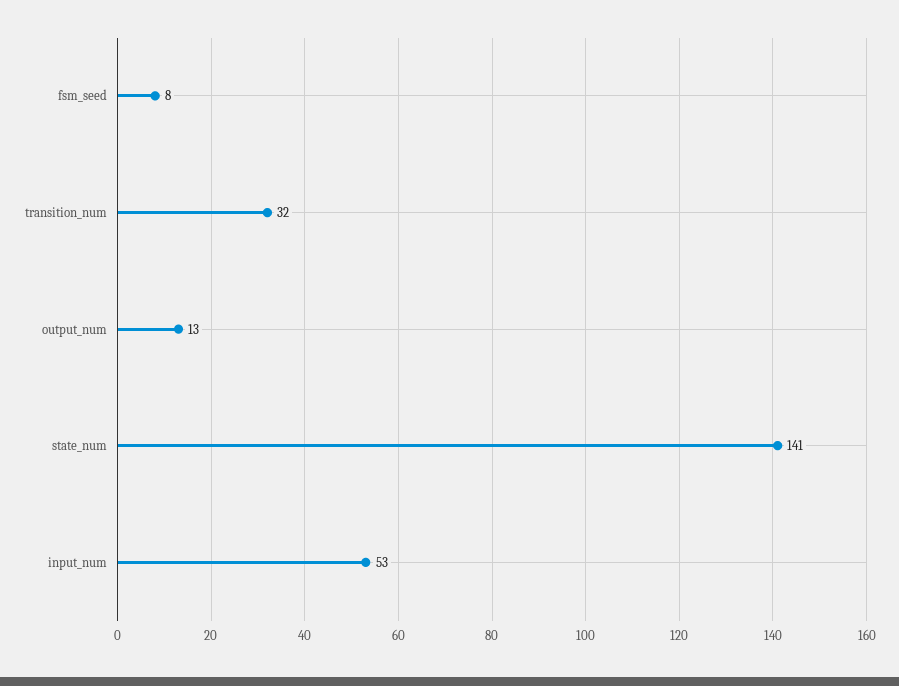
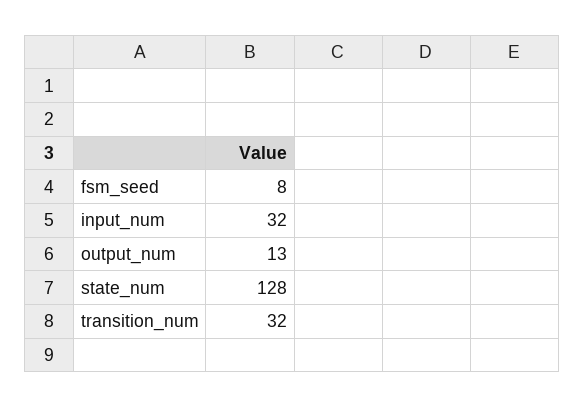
state_num: 141 -> 128
input_num: 53 -> 32

